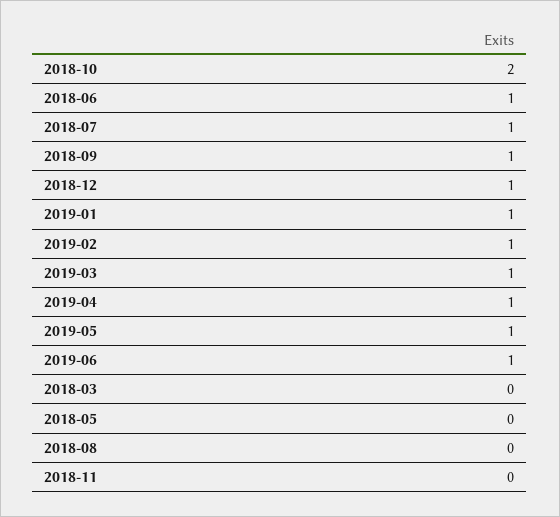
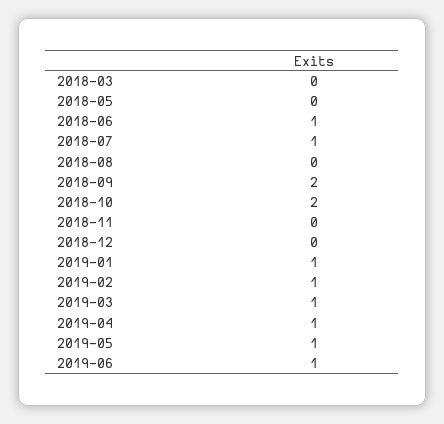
2018-09: 1 -> 2
2018-12: 1 -> 0

